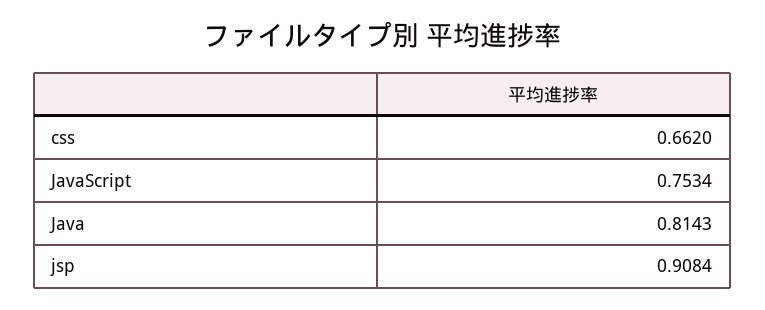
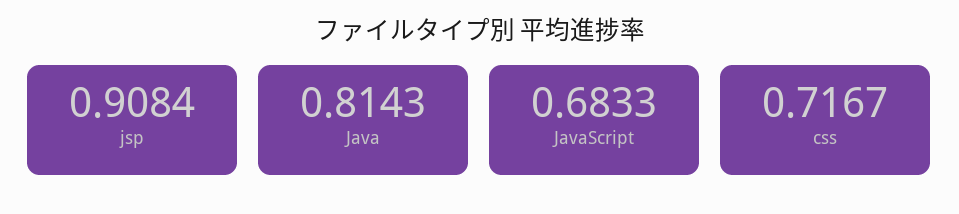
css: 0.662 -> 0.7167
JavaScript: 0.7534 -> 0.6833

